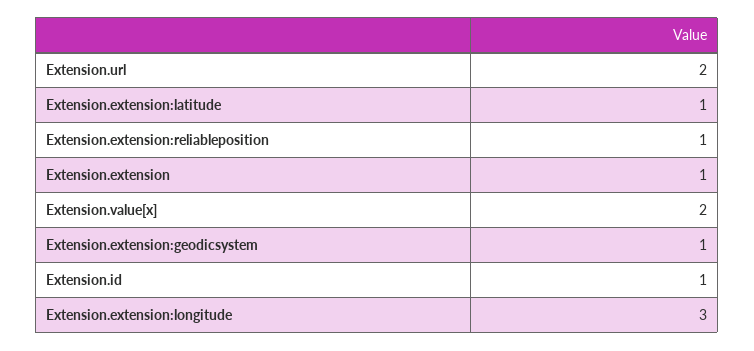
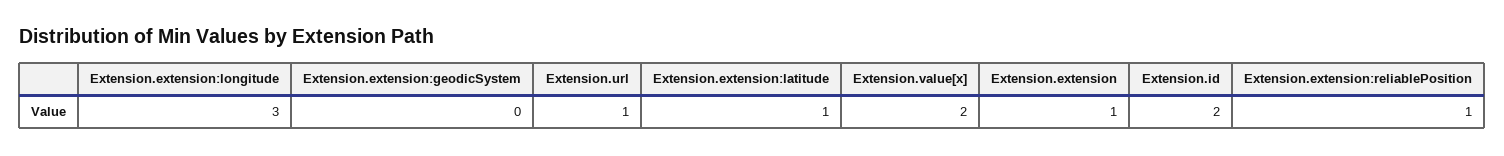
Extension.url: 2 -> 1
Extension.extension:geodicsystem: 1 -> 0
Extension.id: 1 -> 2

